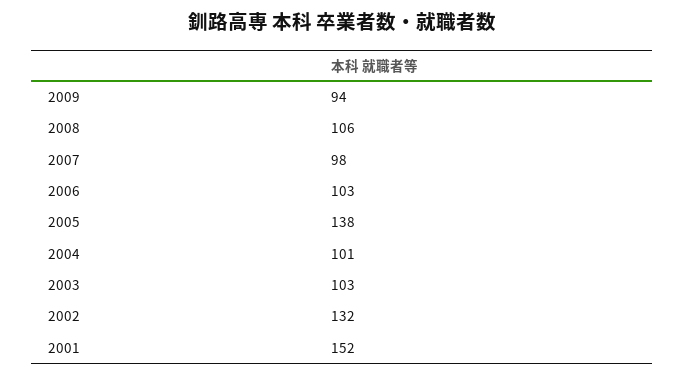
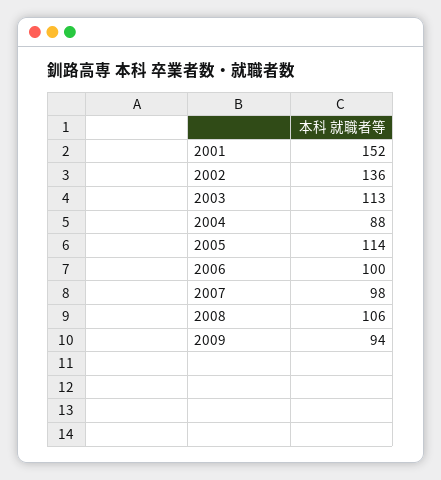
2006: 103 -> 100
2005: 138 -> 114
2004: 101 -> 88
2003: 103 -> 113
2002: 132 -> 136

